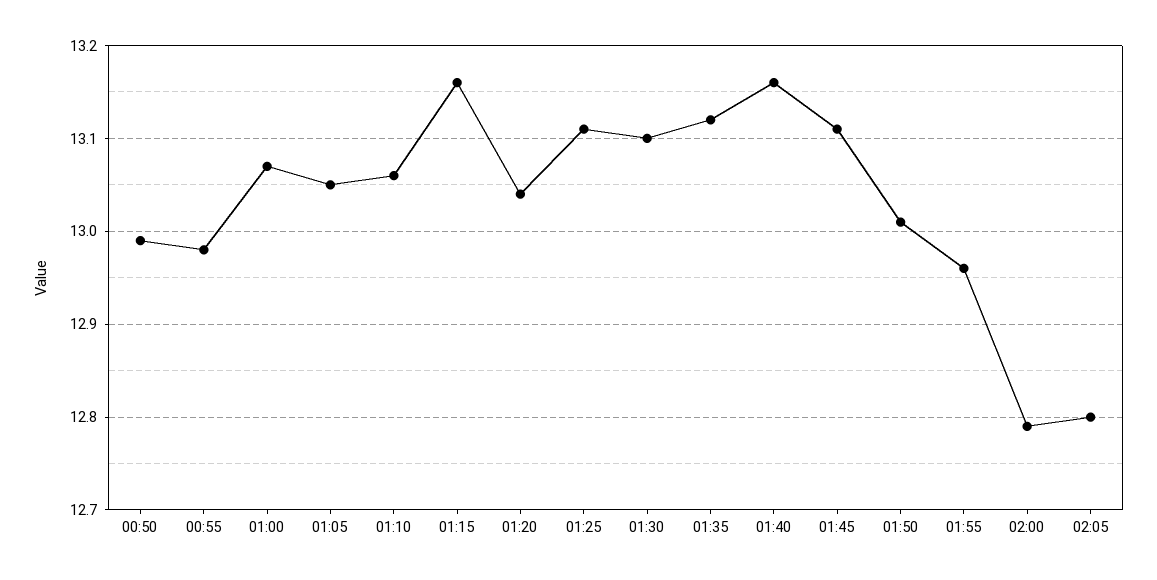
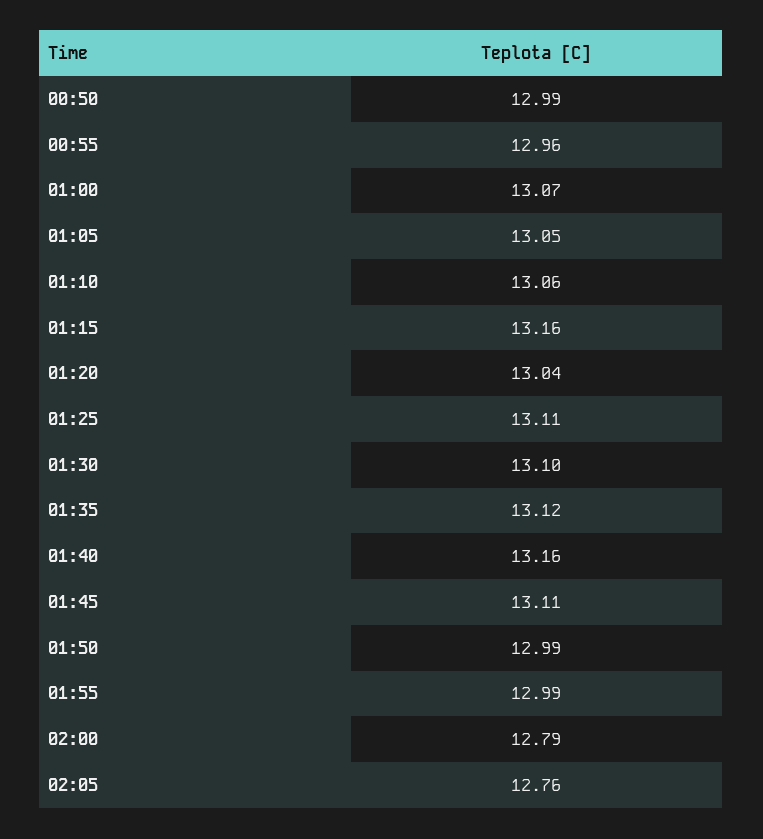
00:55: 12.98 -> 12.96
01:50: 13.01 -> 12.99
01:55: 12.96 -> 12.99
02:05: 12.8 -> 12.76

